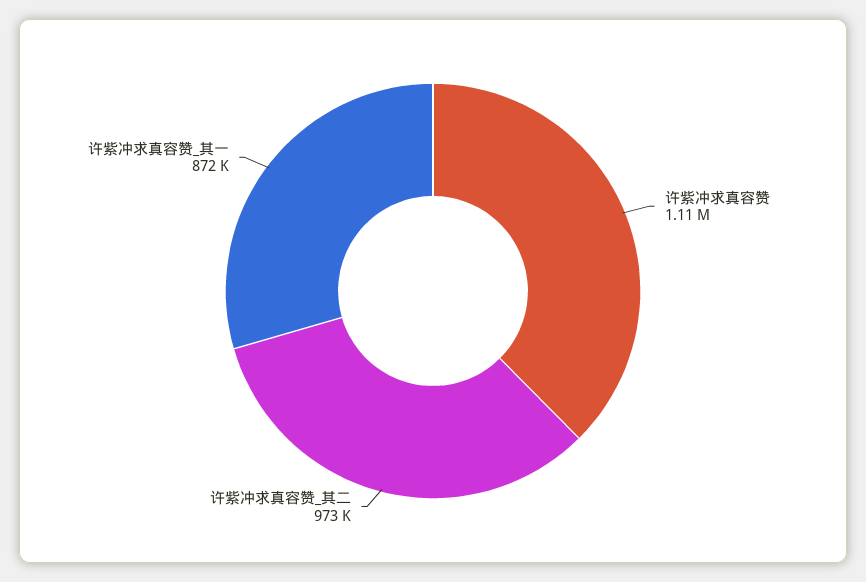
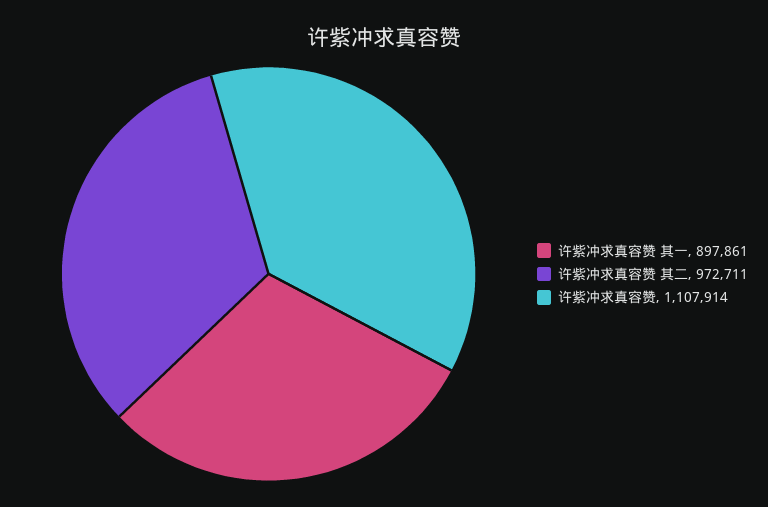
许紫冲求真容赞_其一: 872000 -> 897861

